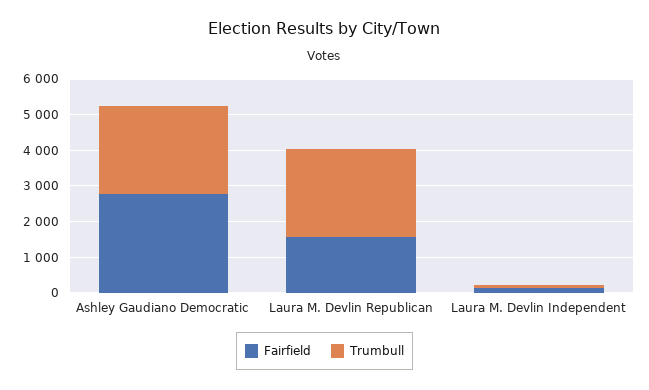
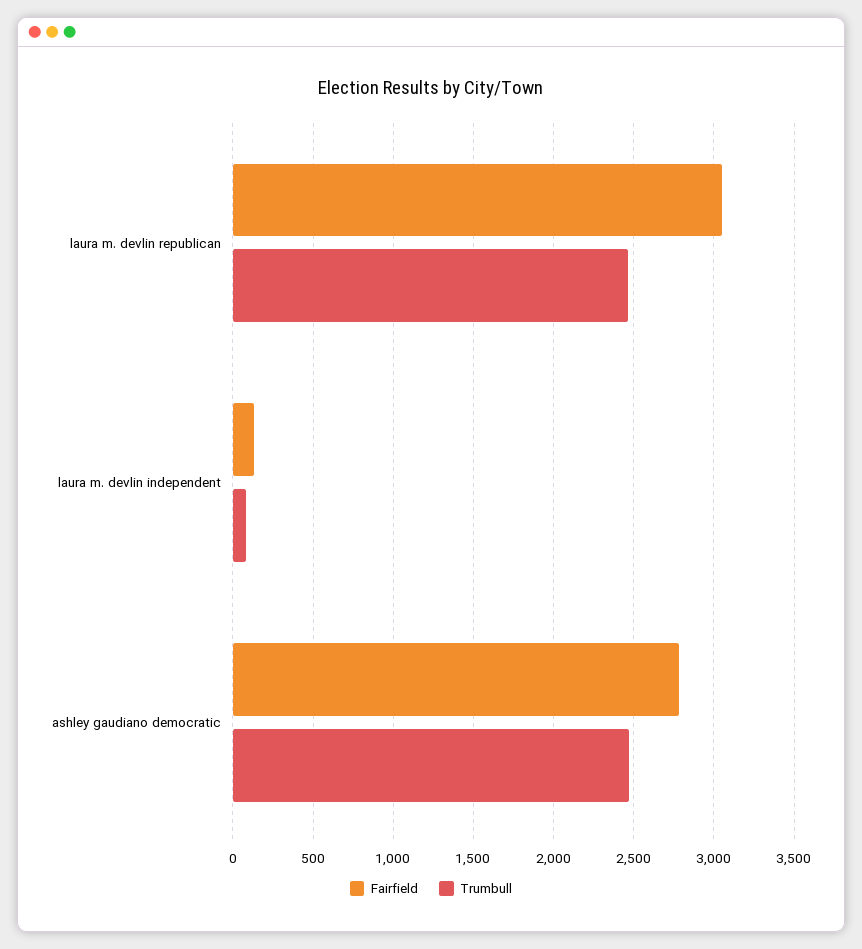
Fairfield, Laura M. Devlin Republican: 1500 -> 3050

